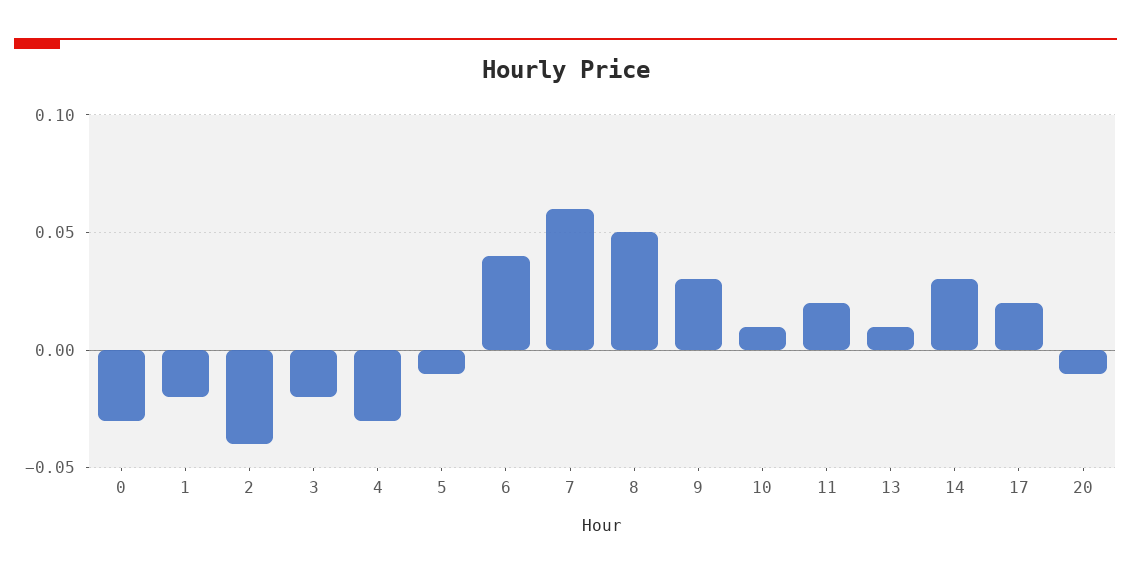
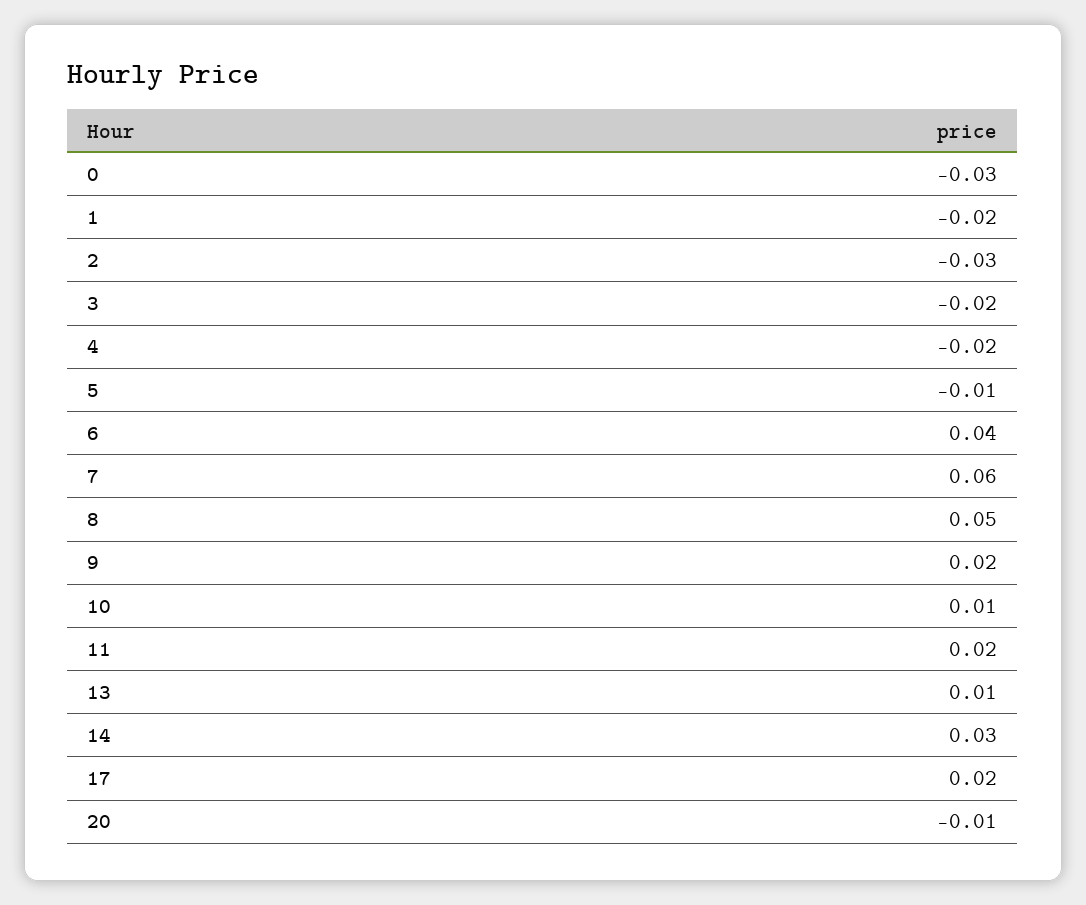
2: -0.04 -> -0.03
4: -0.03 -> -0.02
9: 0.03 -> 0.02

